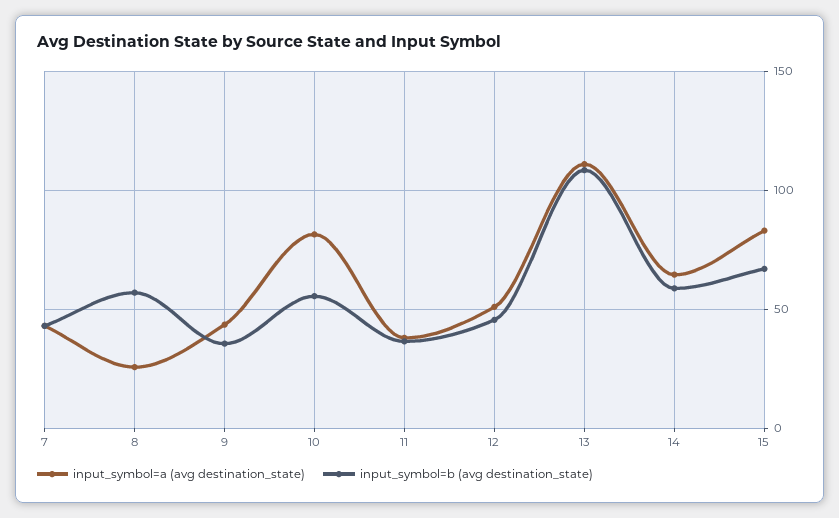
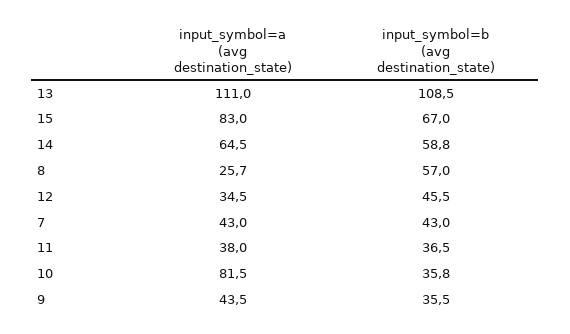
input_symbol=b (avg destination_state), 10: 55 -> 35.8
input_symbol=a (avg destination_state), 12: 50 -> 34.5

